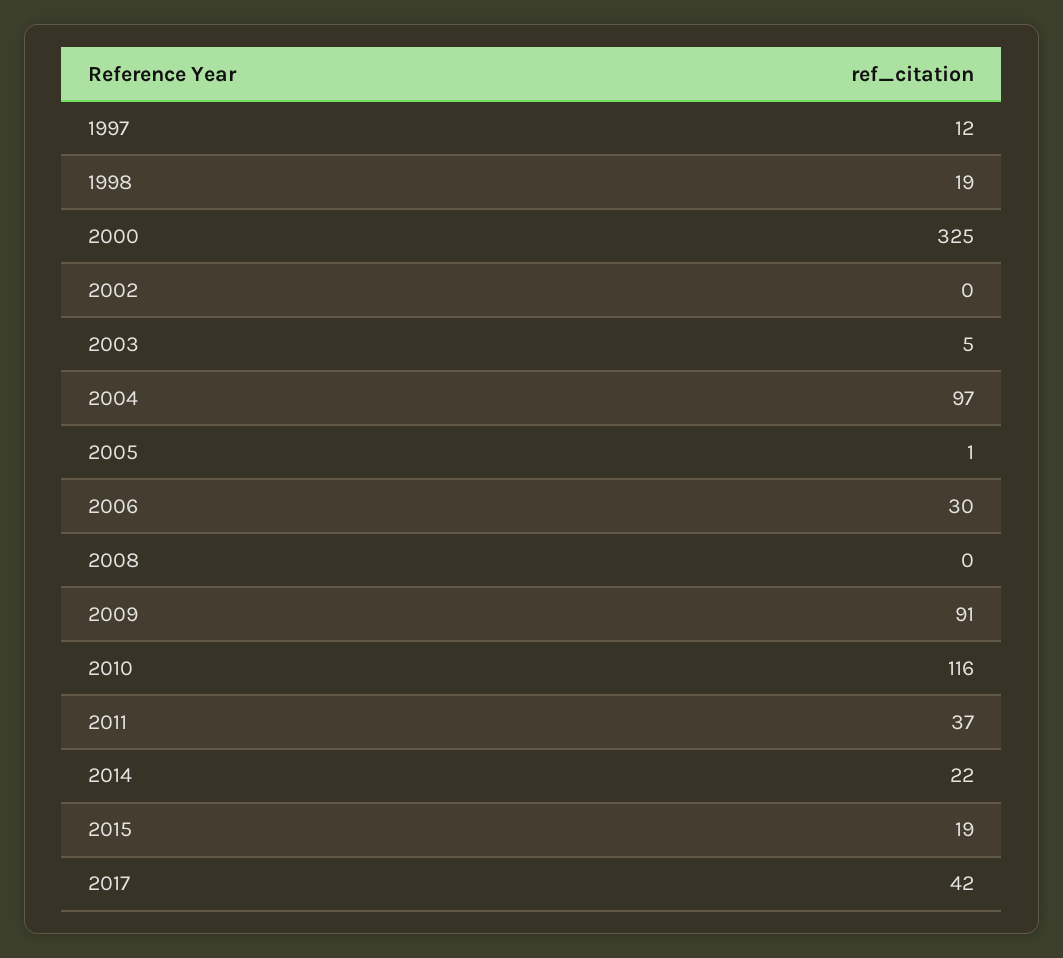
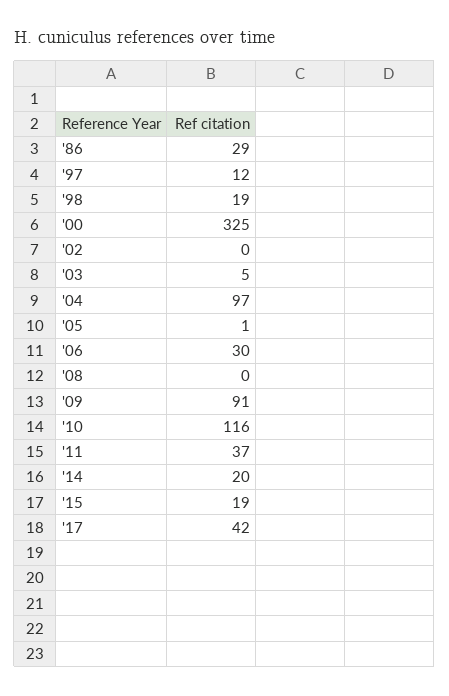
2014: 22 -> 20
'86: none -> 29

